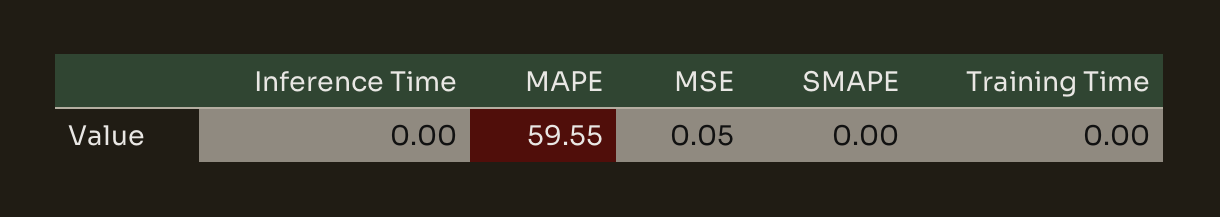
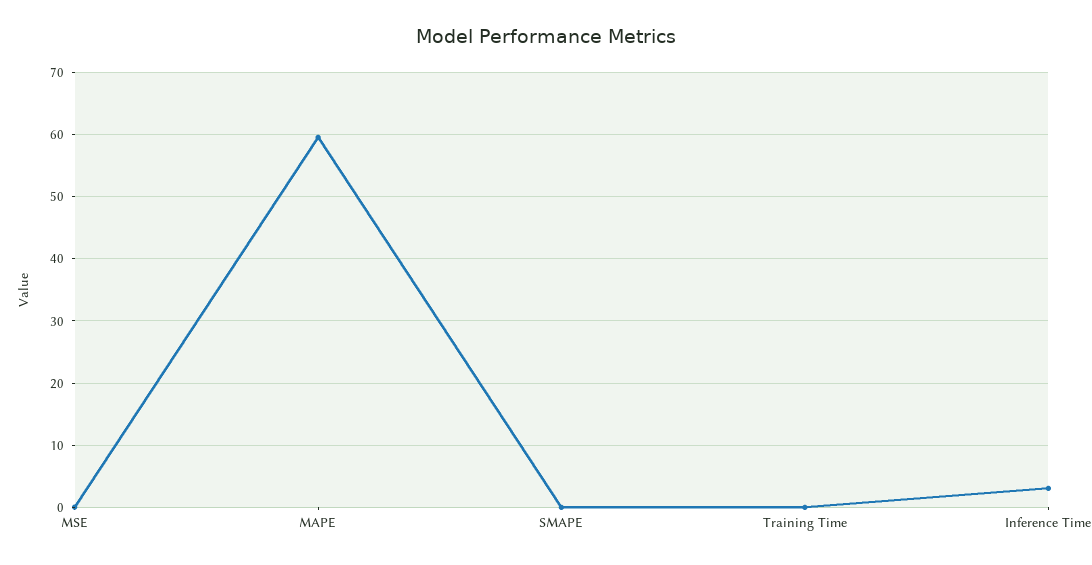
Inference Time: 0 -> 3

